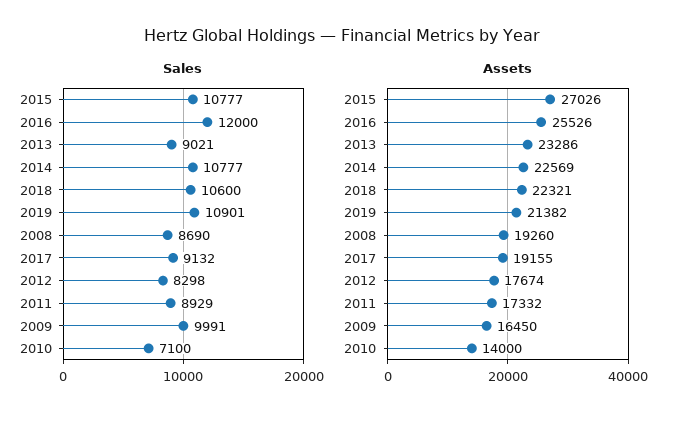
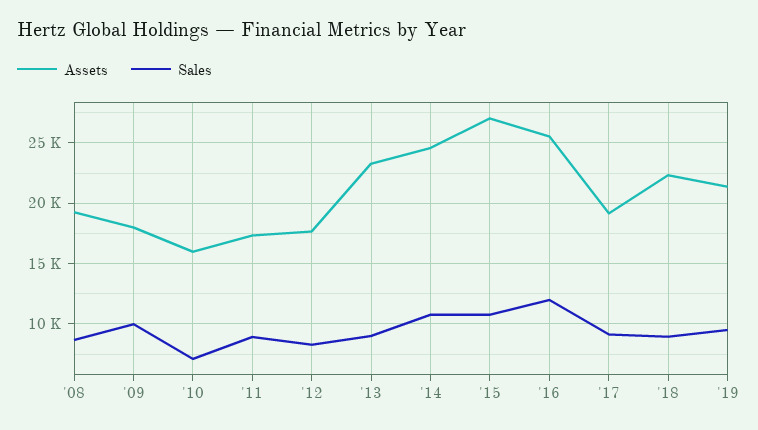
Sales, 2018: 10600 -> 9000
Sales, 2019: 10901 -> 9500
Assets, 2014: 22569 -> 24500
Assets, 2009: 16450 -> 18000
Assets, 2010: 14000 -> 16000

